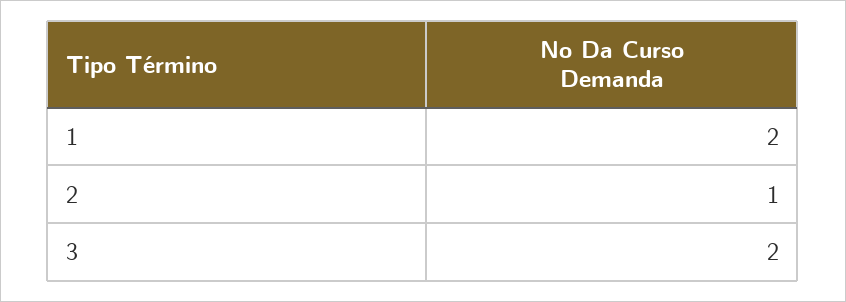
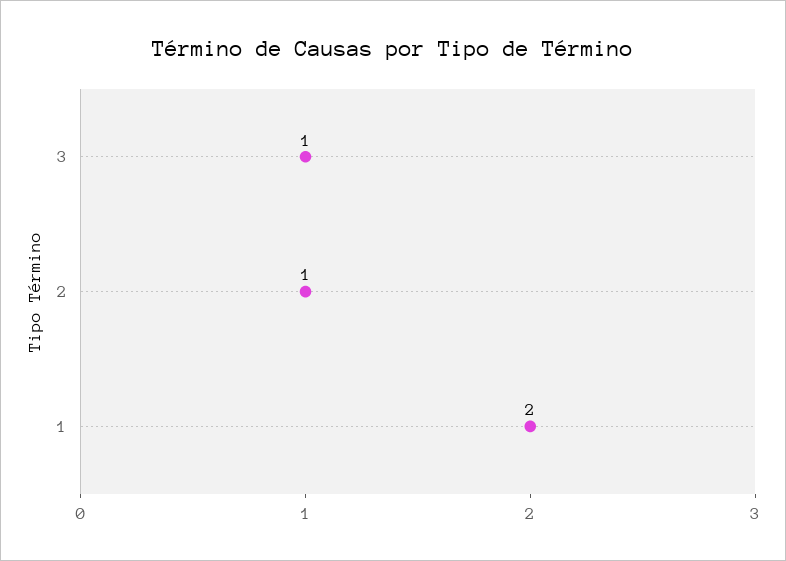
3: 2 -> 1

